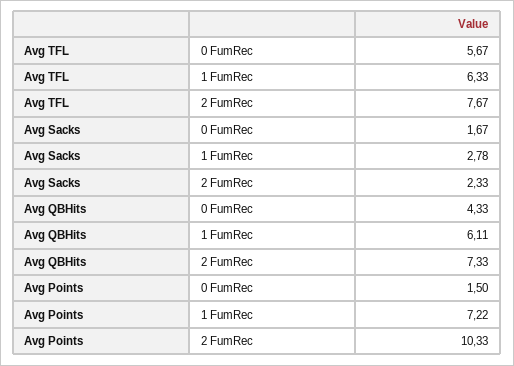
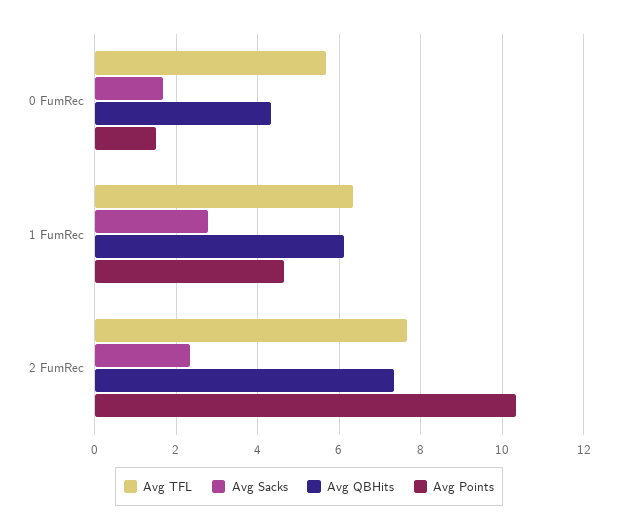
Avg Points, 1 FumRec: 7.22 -> 4.6

